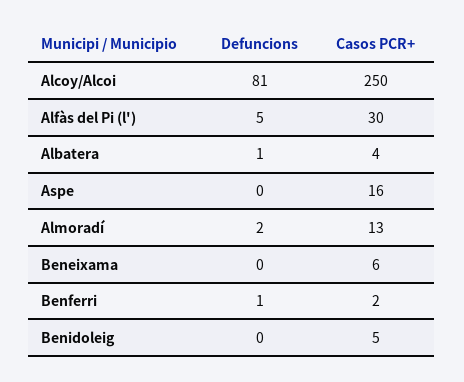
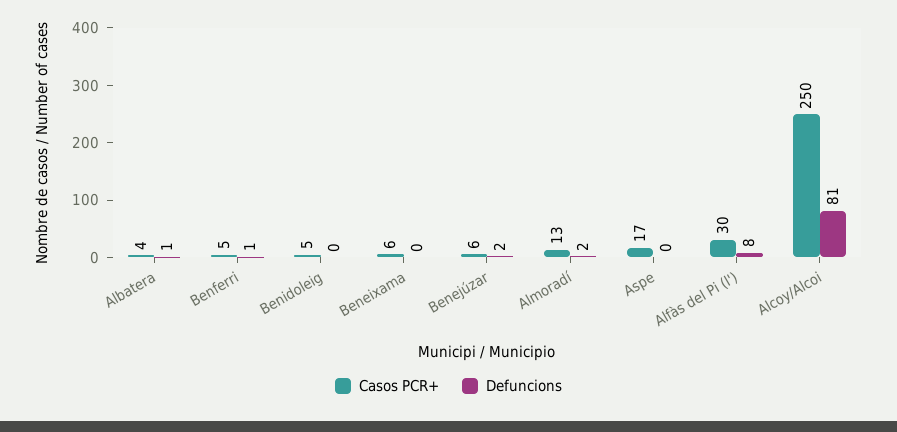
Defuncions, Alfàs del Pi (l'): 5 -> 8
Casos PCR+, Aspe: 16 -> 17
Casos PCR+, Benferri: 2 -> 5
Casos PCR+, Benejúzar: none -> 6
Defuncions, Benejúzar: none -> 2

